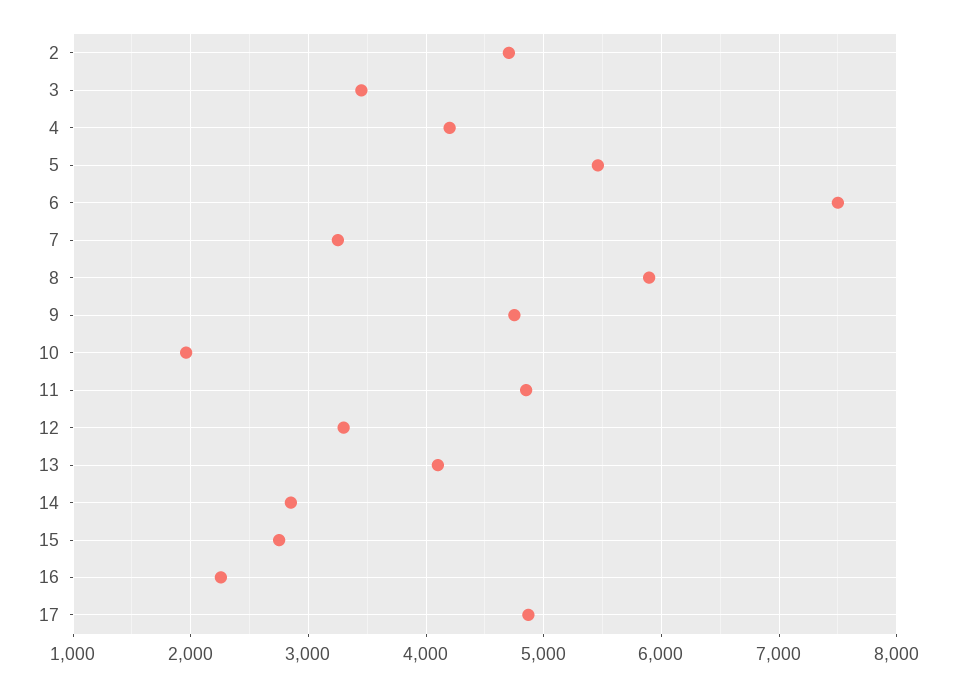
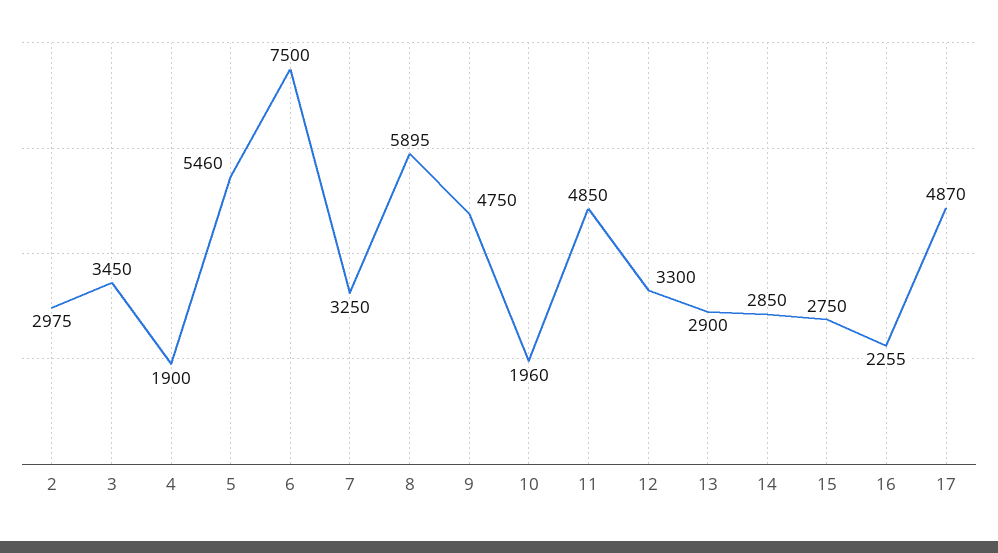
2: 4700 -> 2975
4: 4200 -> 1900
13: 4100 -> 2900

